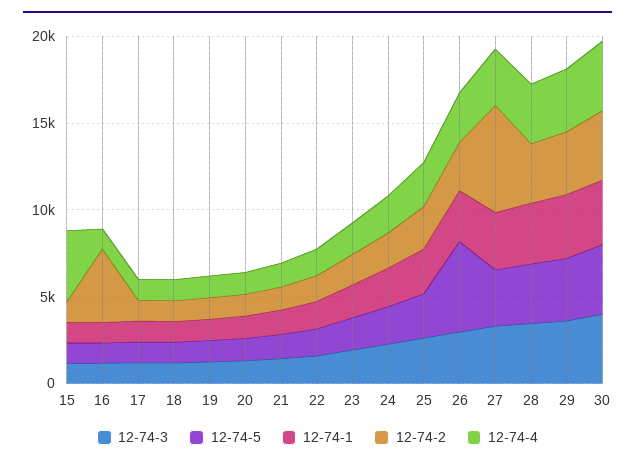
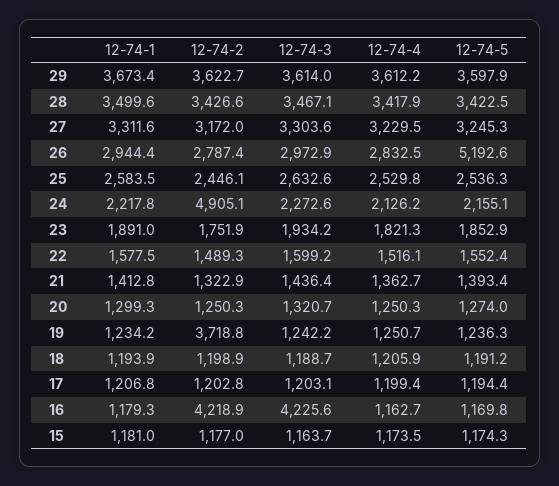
12-74-4, 15: 4000 -> 1173.5
12-74-3, 16: 1000 -> 4225.6
12-74-2, 19: 1000 -> 3718.8
12-74-2, 24: 2000 -> 4905.1
12-74-2, 27: 6000 -> 3172
12-74-3, 30: 4000 -> none
12-74-5, 30: 4000 -> none
12-74-1, 30: 4000 -> none
12-74-2, 30: 4000 -> none
12-74-4, 30: 4000 -> none

